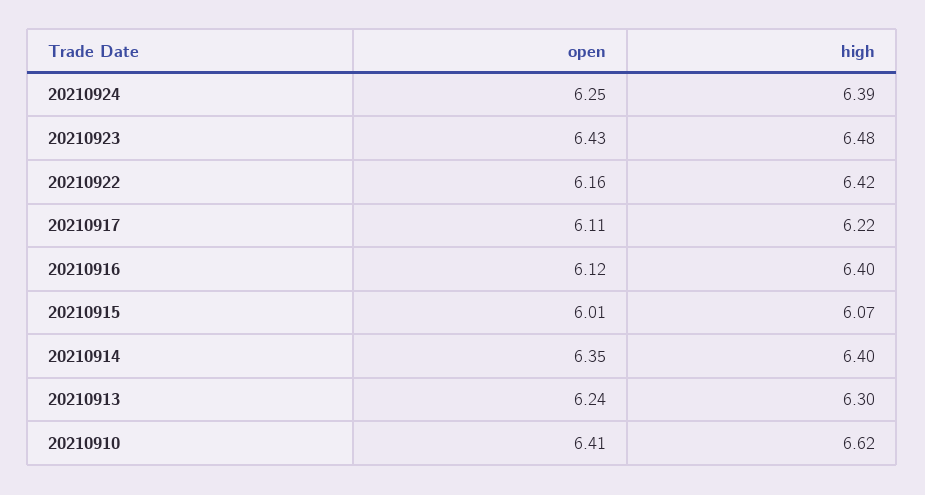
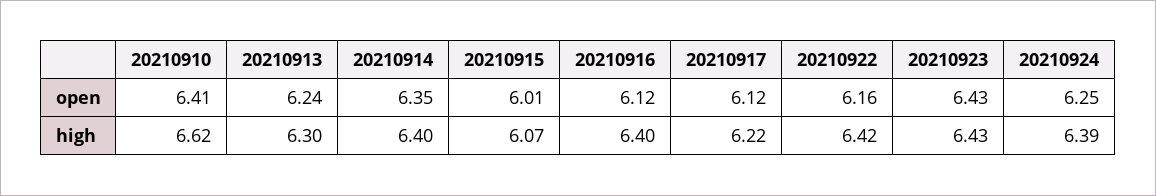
high, 20210923: 6.48 -> 6.43
open, 20210917: 6.11 -> 6.12

